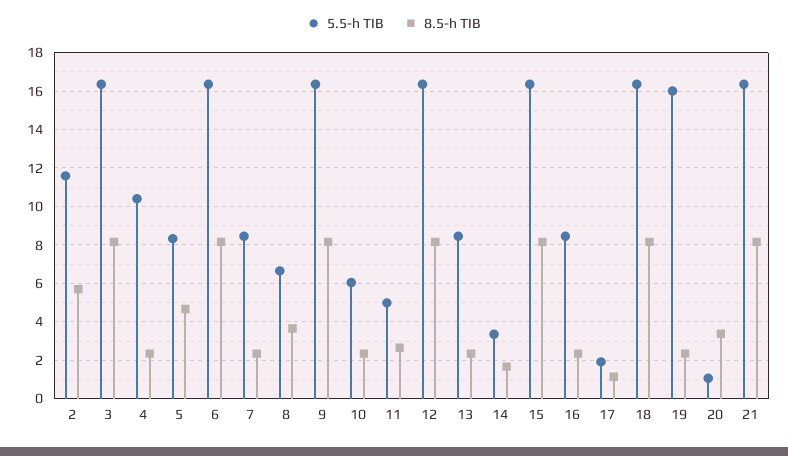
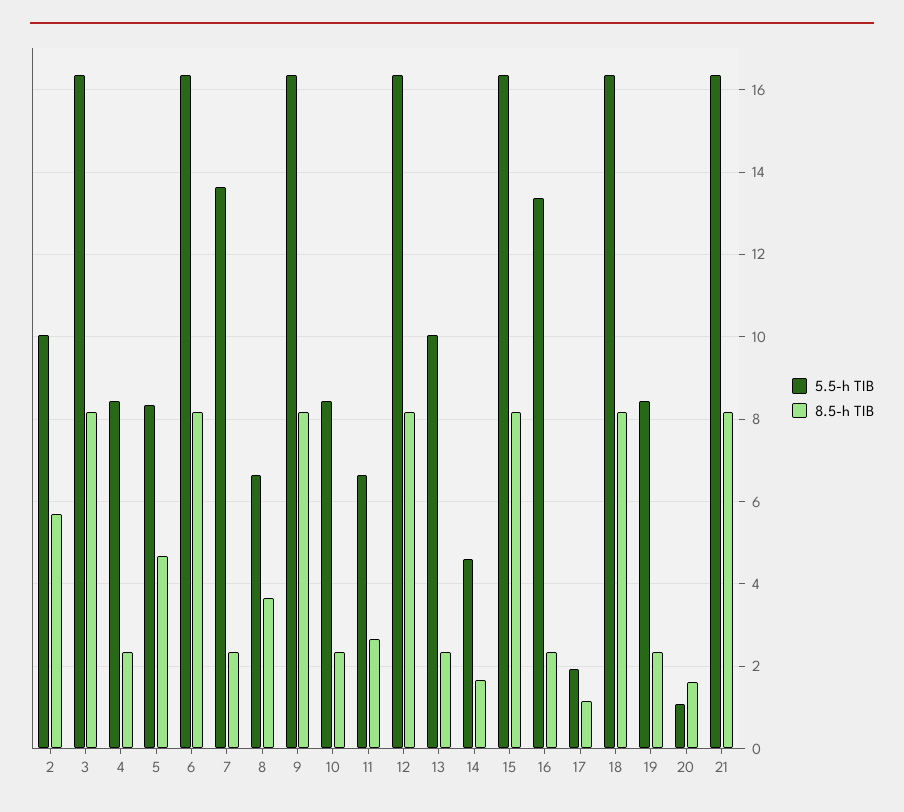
5.5-h TIB, 2: 11.5 -> 10
5.5-h TIB, 4: 10.5 -> 8.4
5.5-h TIB, 7: 8.5 -> 13.6
5.5-h TIB, 10: 6 -> 8.4
5.5-h TIB, 11: 5 -> 6.6
5.5-h TIB, 13: 8.5 -> 10
5.5-h TIB, 14: 3.5 -> 4.6
5.5-h TIB, 16: 8.5 -> 13.4
5.5-h TIB, 19: 16 -> 8.4
8.5-h TIB, 20: 3.5 -> 1.6

